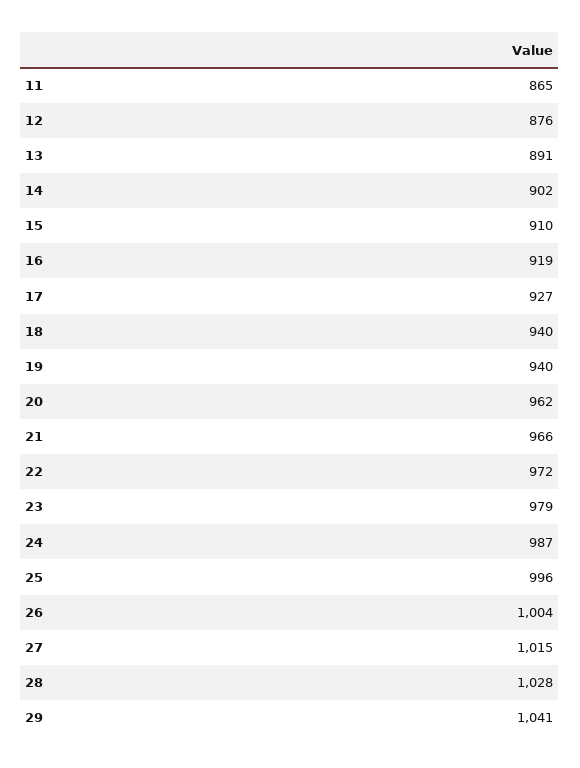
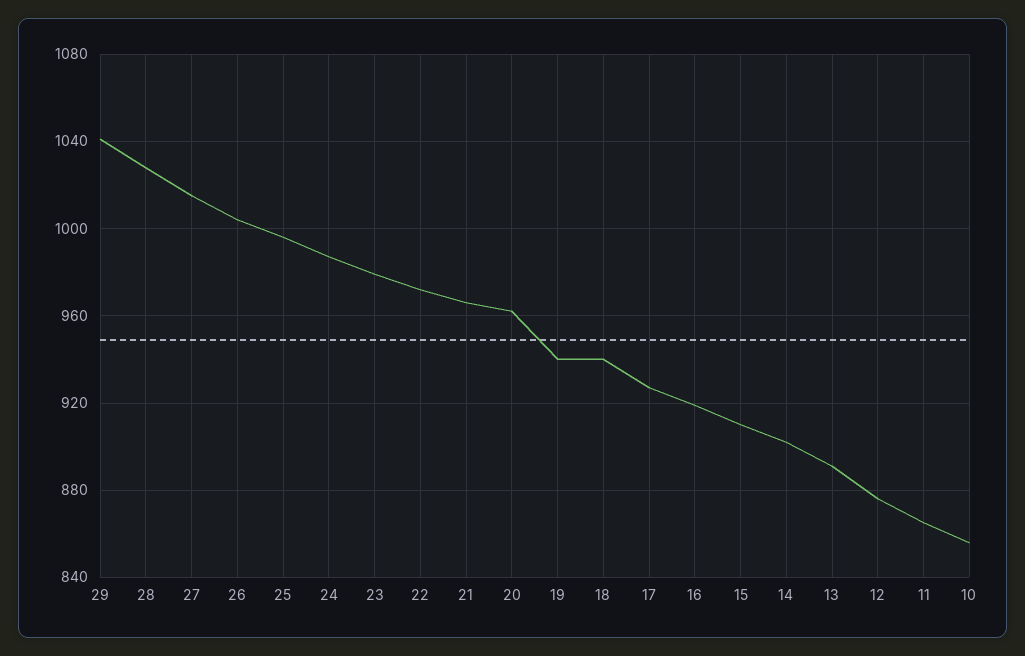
10: none -> 855

